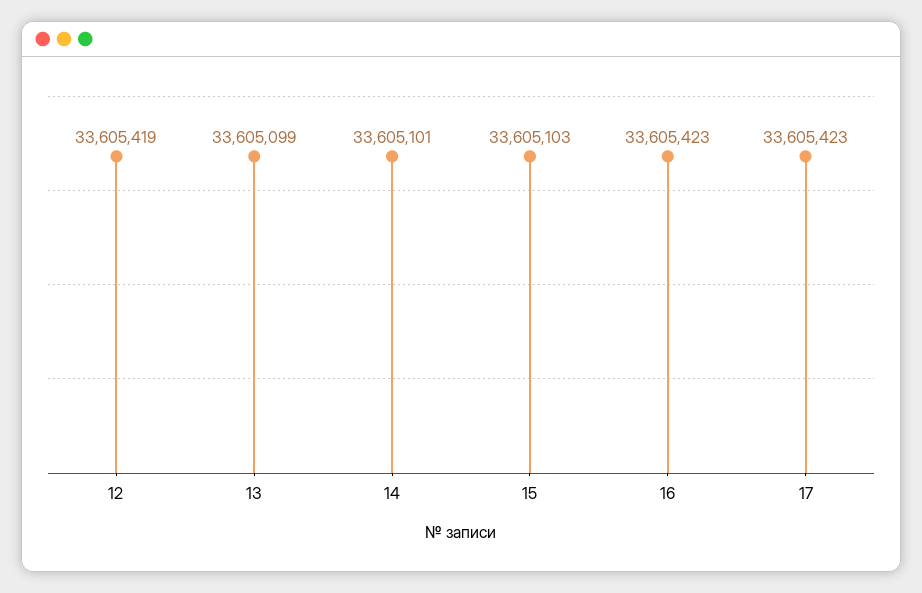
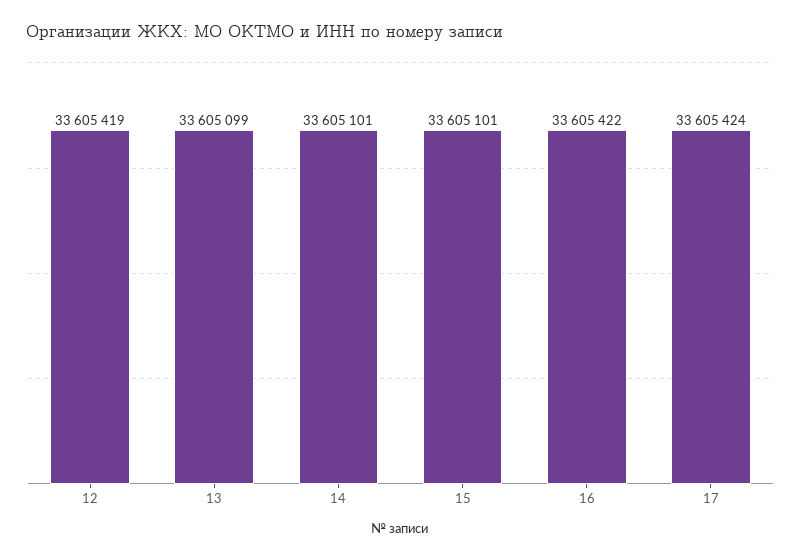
15: 33605103 -> 33605101
16: 33605423 -> 33605422
17: 33605423 -> 33605424

